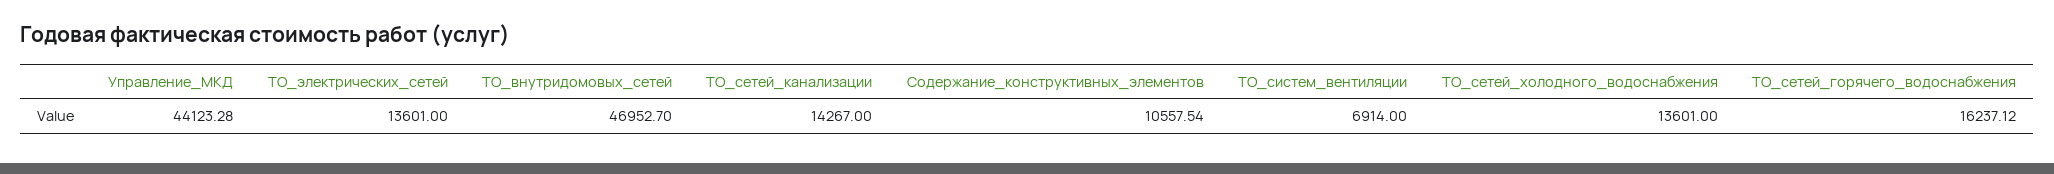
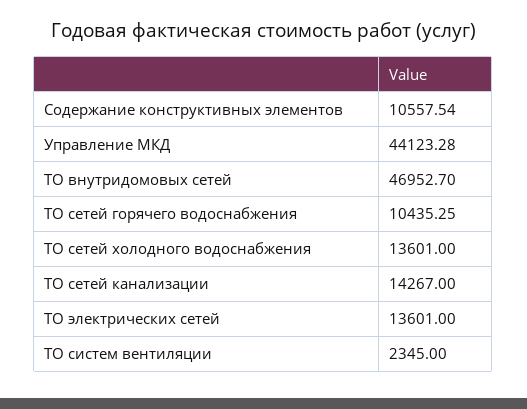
ТО_систем_вентиляции: 6914 -> 2345
ТО_сетей_горячего_водоснабжения: 16237.12 -> 10435.25

